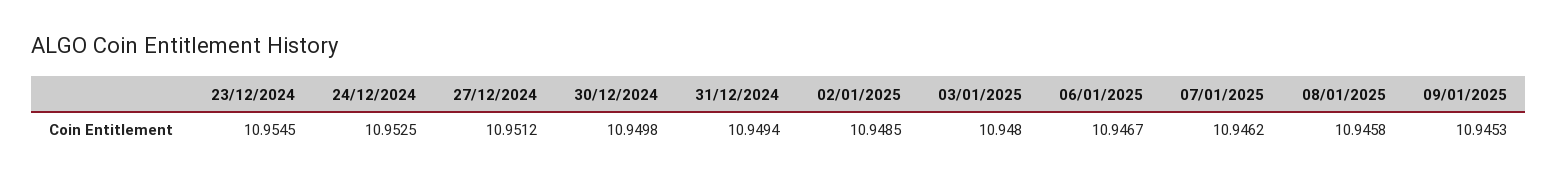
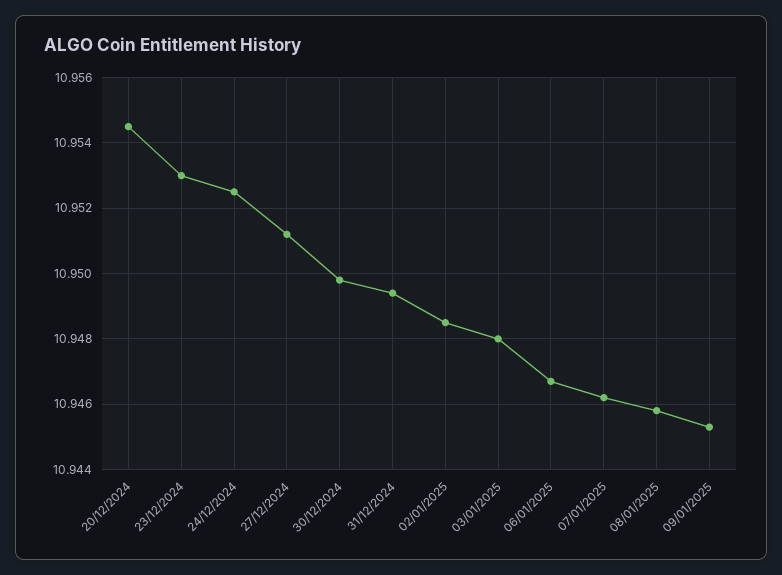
23/12/2024: 10.9545 -> 10.953
20/12/2024: none -> 10.9545

